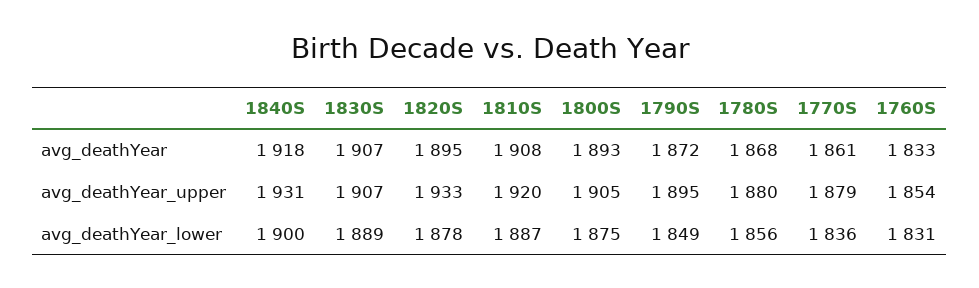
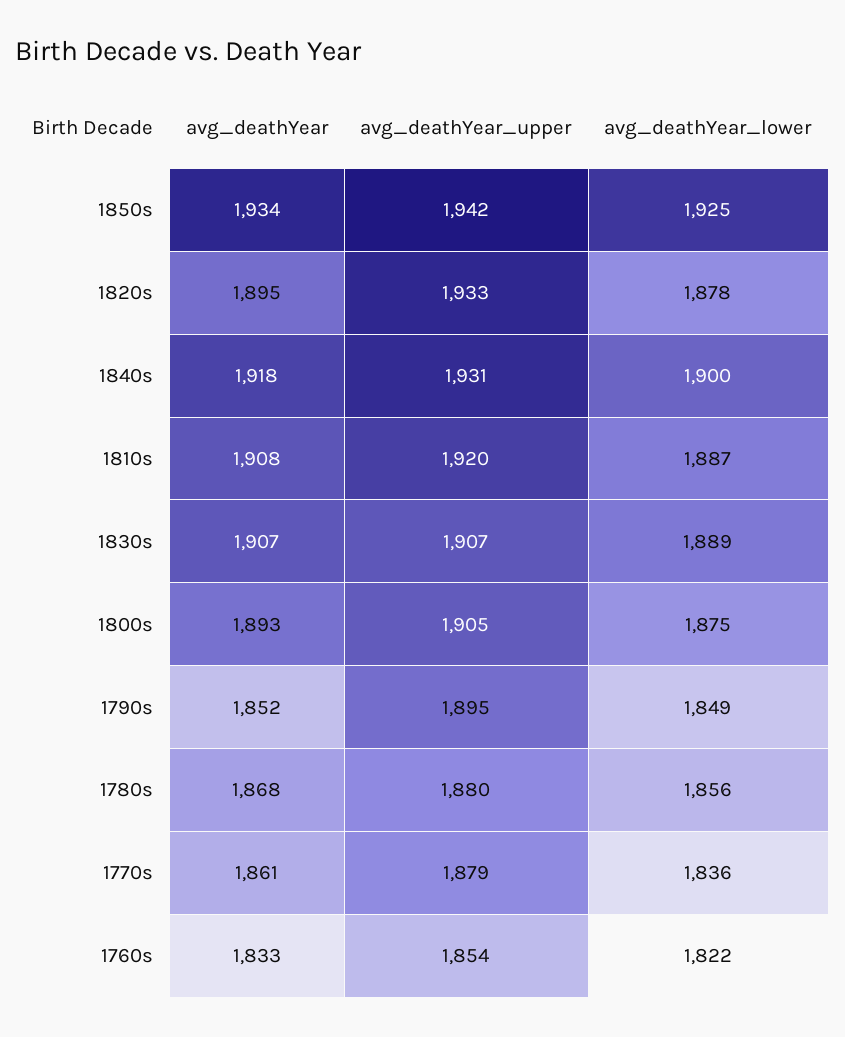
1790S, avg_deathYear: 1872 -> 1852
1760S, avg_deathYear_lower: 1831 -> 1822
1850s, avg_deathYear: none -> 1934
1850s, avg_deathYear_upper: none -> 1942
1850s, avg_deathYear_lower: none -> 1925

